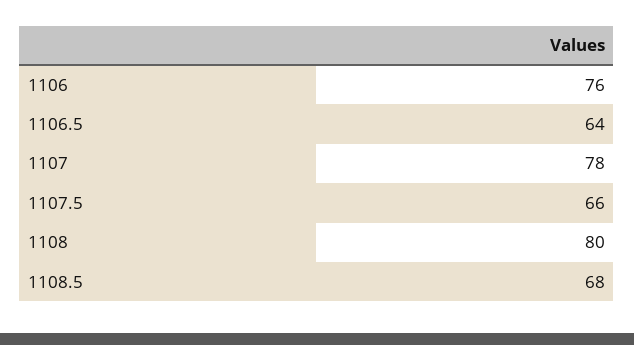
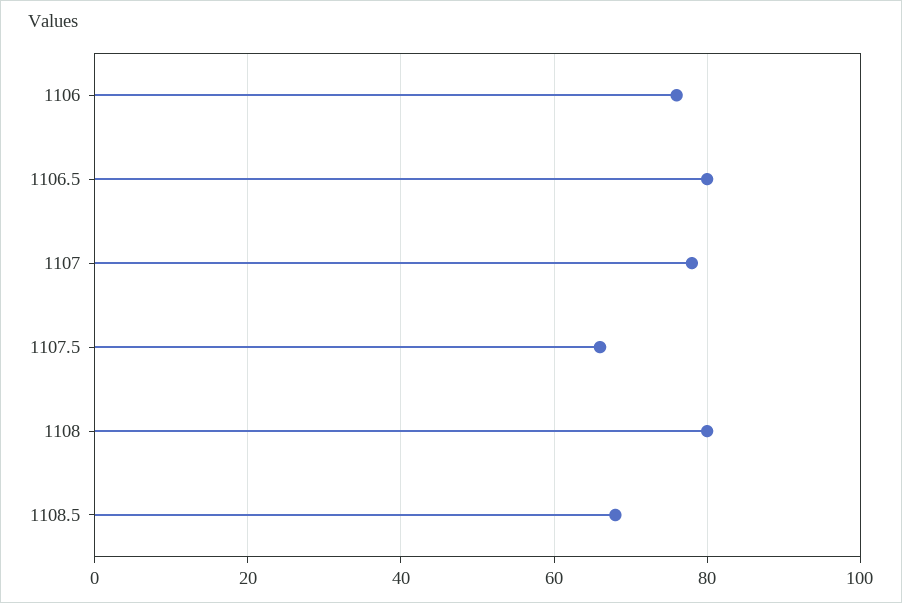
1106.5: 64 -> 80

